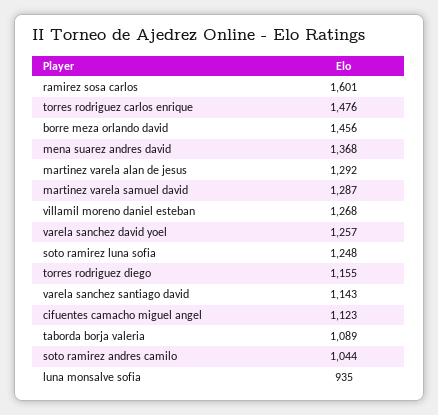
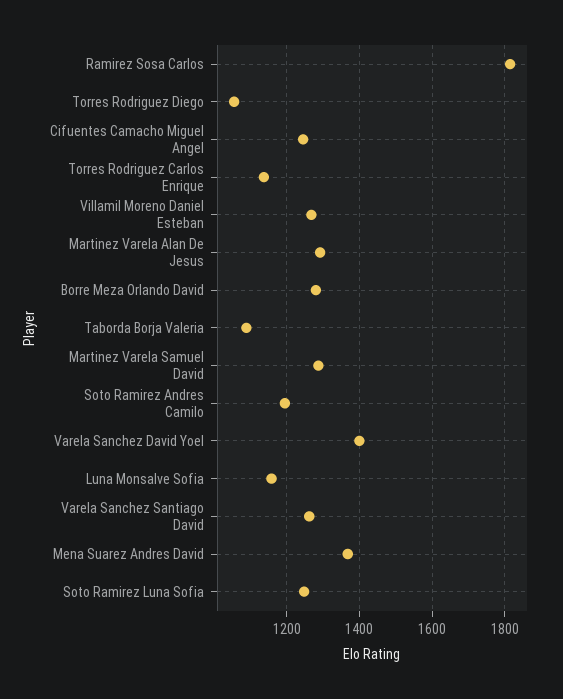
ramirez sosa carlos: 1601 -> 1820
torres rodriguez carlos enrique: 1476 -> 1140
borre meza orlando david: 1456 -> 1280
varela sanchez david yoel: 1257 -> 1400
torres rodriguez diego: 1155 -> 1060
varela sanchez santiago david: 1143 -> 1260
cifuentes camacho miguel angel: 1123 -> 1240
soto ramirez andres camilo: 1044 -> 1200
luna monsalve sofia: 935 -> 1160

